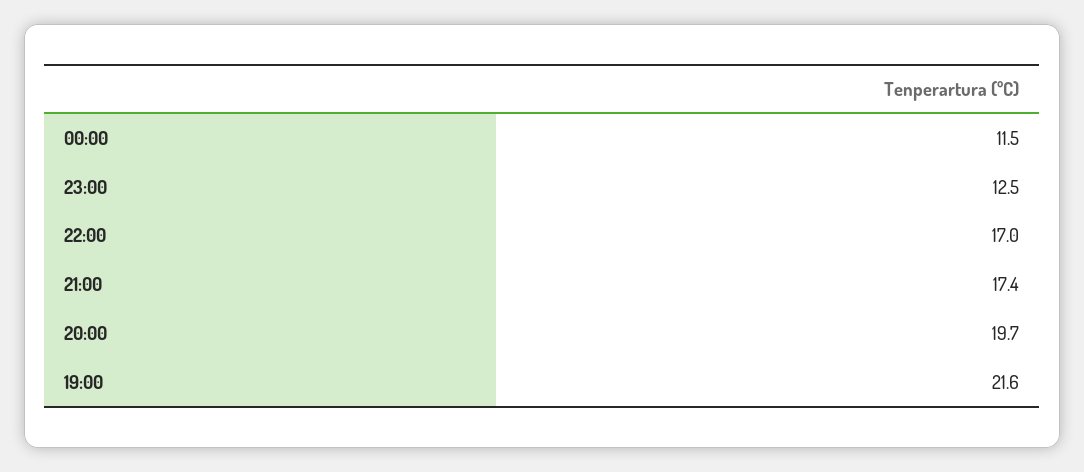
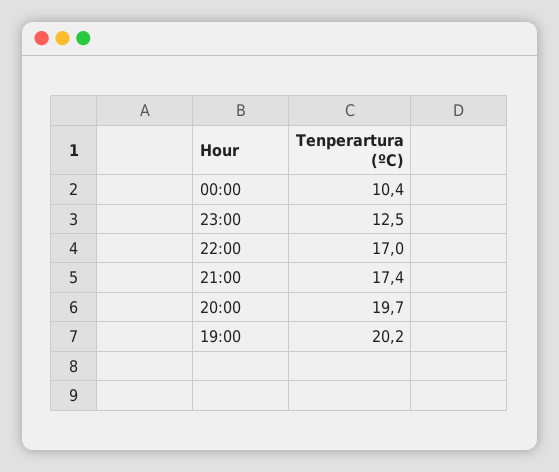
00:00: 11.5 -> 10.4
19:00: 21.6 -> 20.2

